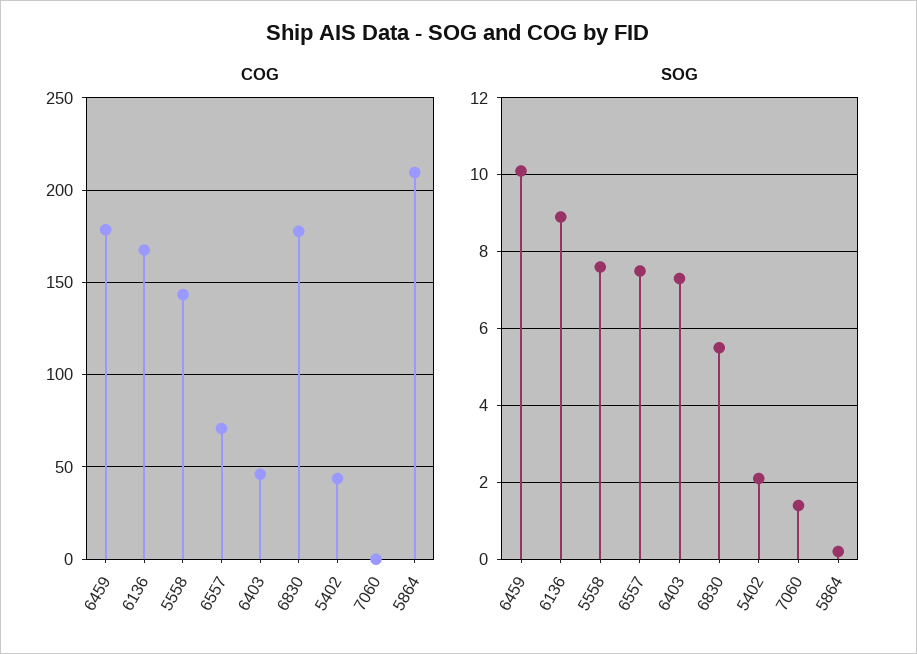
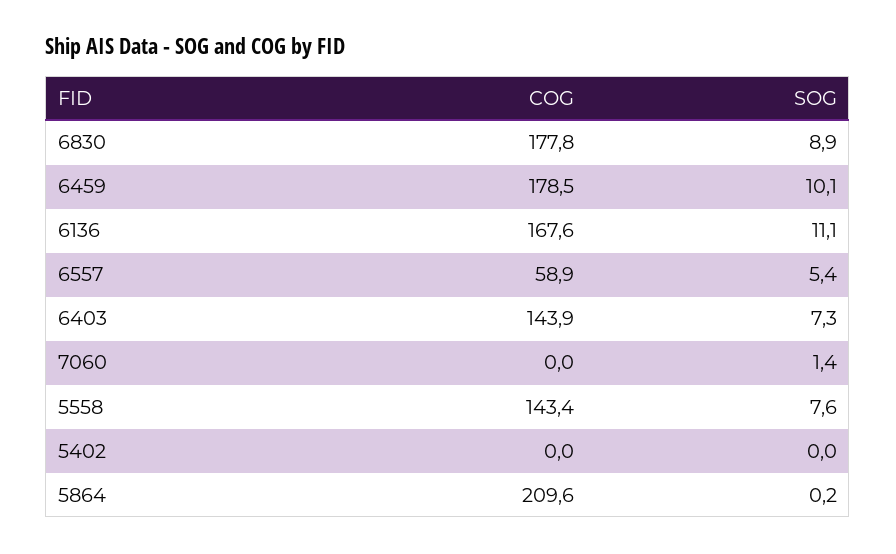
COG, 6557: 70 -> 58.9
COG, 6403: 45 -> 143.9
COG, 5402: 45 -> 0
SOG, 6136: 9 -> 11.1
SOG, 6557: 7.5 -> 5.4
SOG, 6830: 5.5 -> 8.9
SOG, 5402: 2 -> 0

